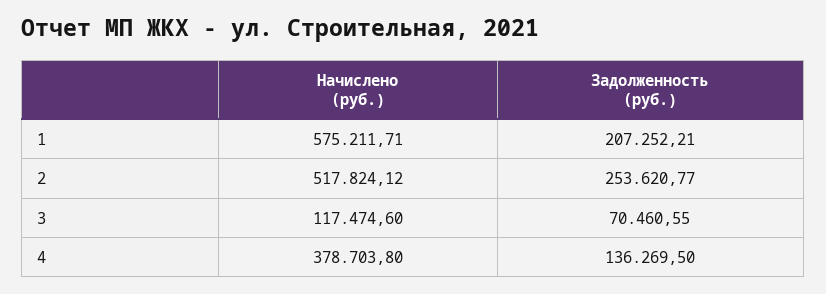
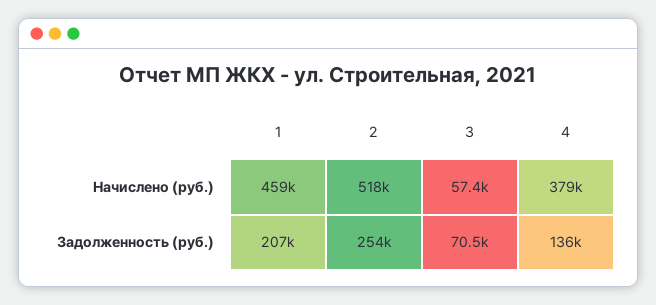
Начислено (руб.), 1: 575211.71 -> 459000
Начислено (руб.), 3: 117474.6 -> 57400

